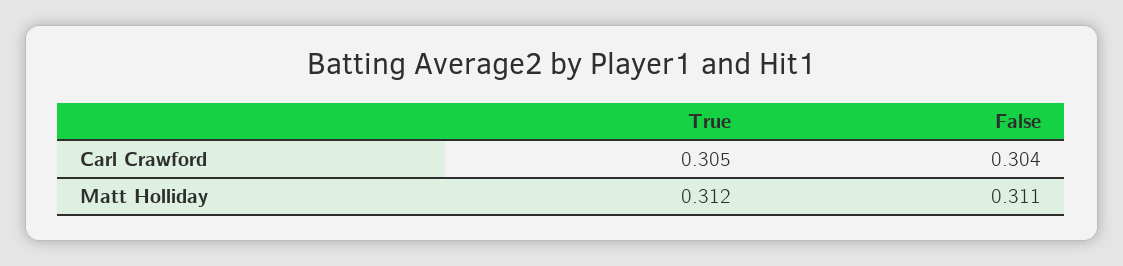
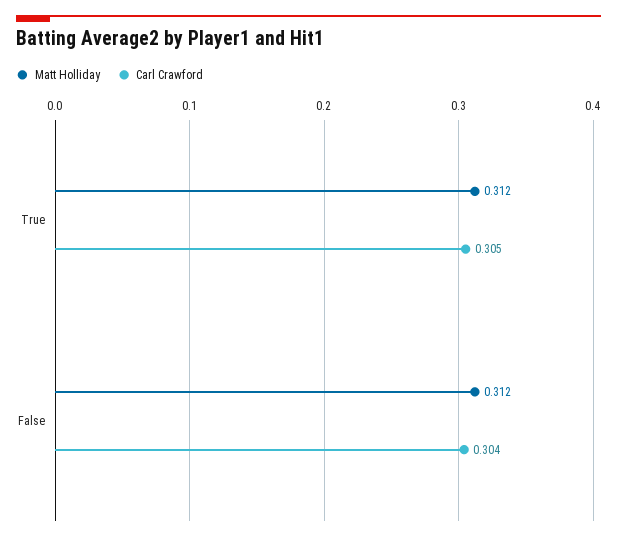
Matt Holliday, False: 0.311 -> 0.312

